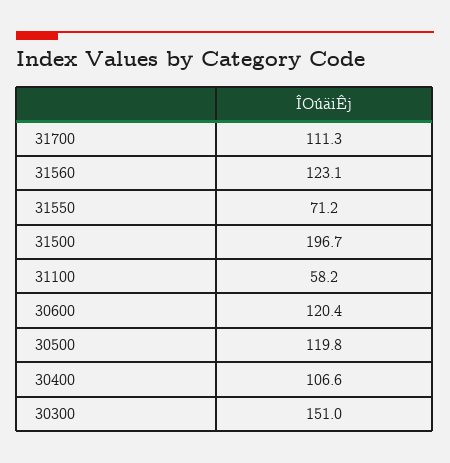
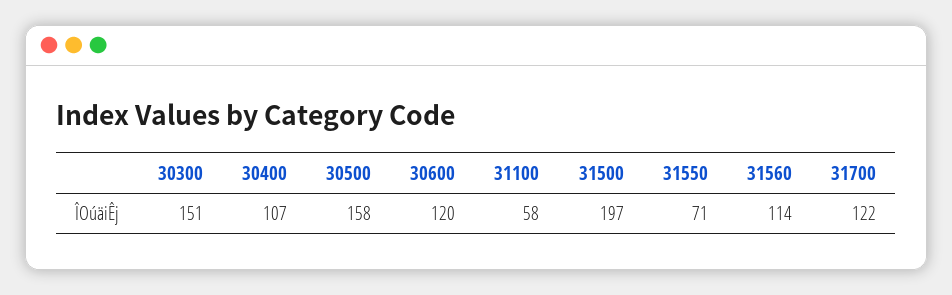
31700: 111.3 -> 122
31560: 123.1 -> 114
30500: 119.8 -> 158

